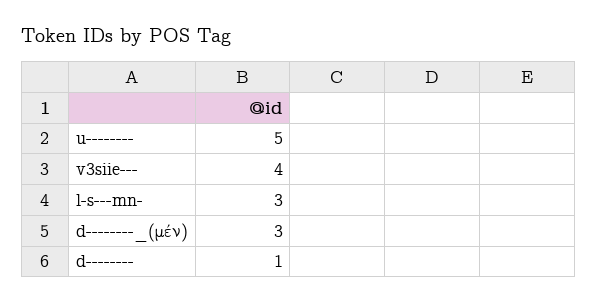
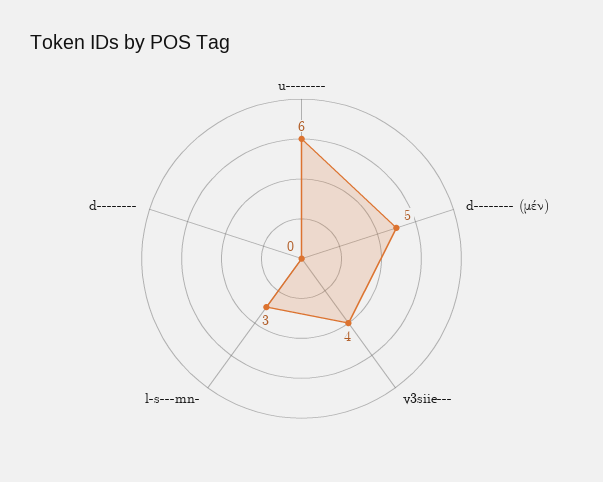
u--------: 5 -> 6
d--------_(μέν): 3 -> 5
d--------: 1 -> 0

